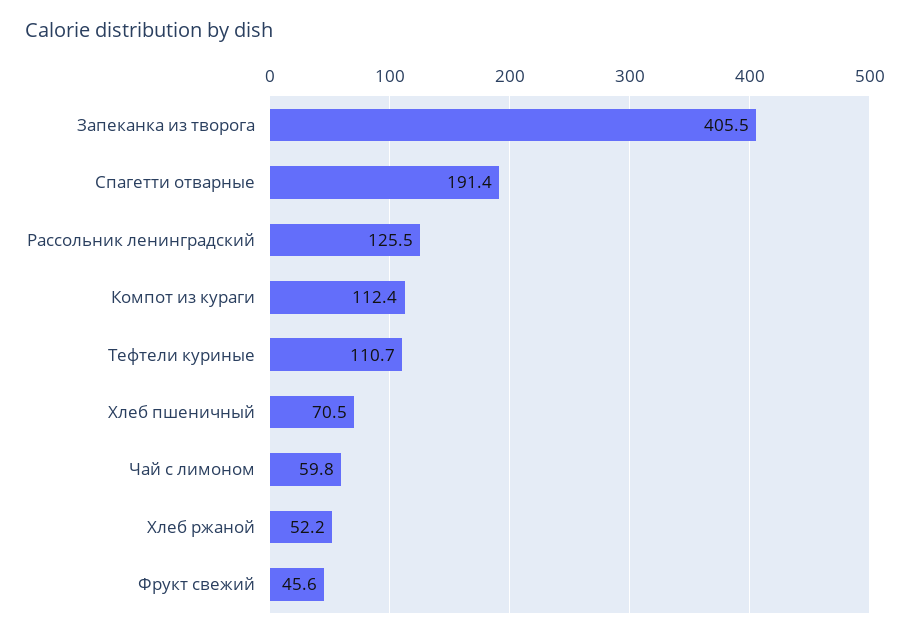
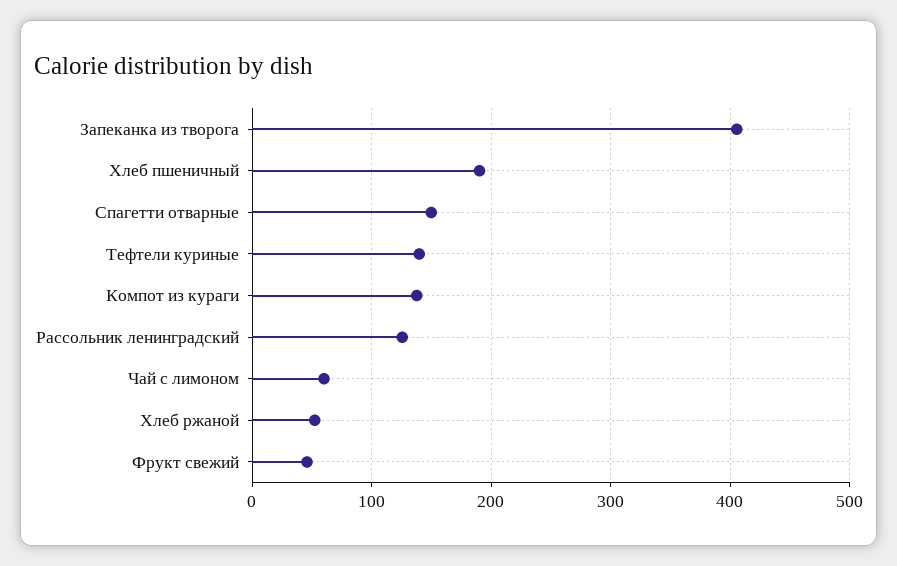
Спагетти отварные: 191.4 -> 150
Компот из кураги: 112.4 -> 140
Тефтели куриные: 110.7 -> 140
Хлеб пшеничный: 70.5 -> 190

